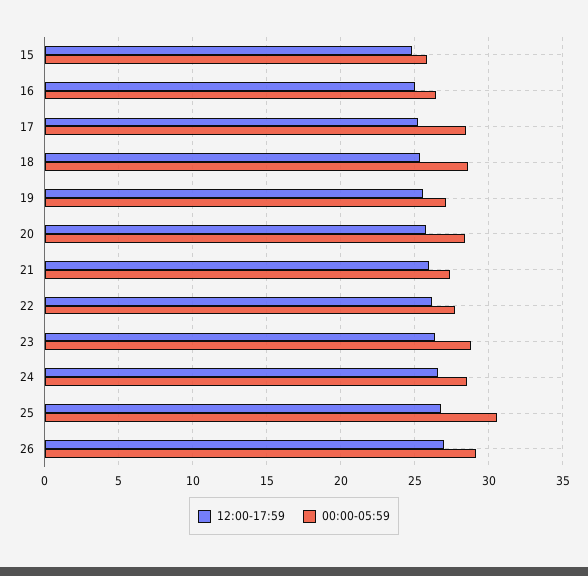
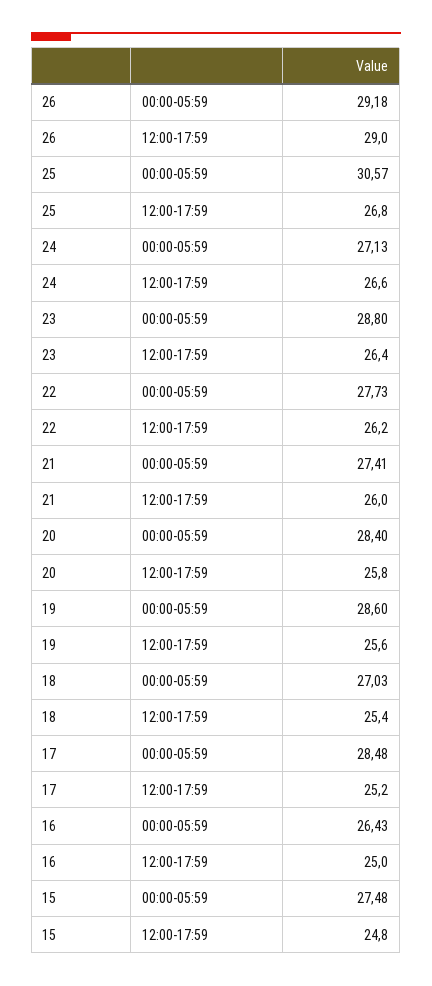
00:00-05:59, 15: 26 -> 27.48
00:00-05:59, 18: 28.5 -> 27.03
00:00-05:59, 19: 27 -> 28.6
00:00-05:59, 24: 28.5 -> 27.13
12:00-17:59, 26: 27 -> 29

